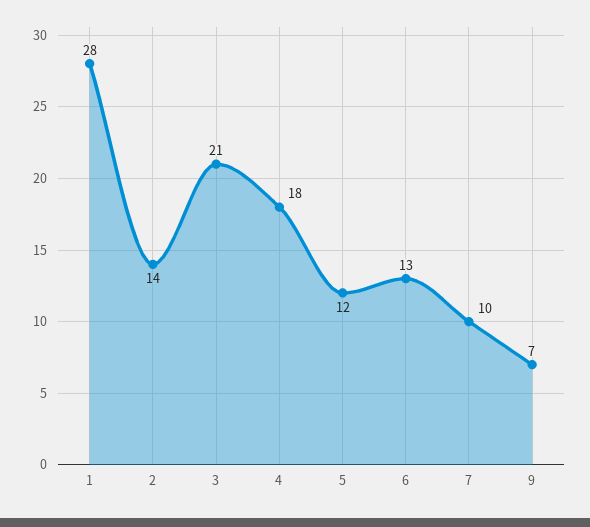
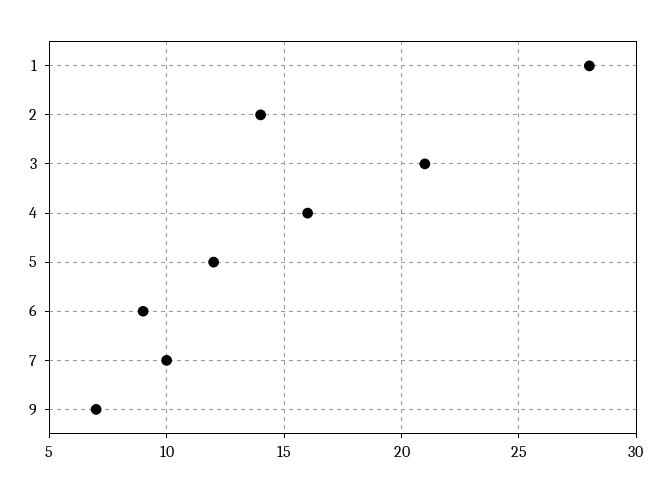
4: 18 -> 16
6: 13 -> 9

